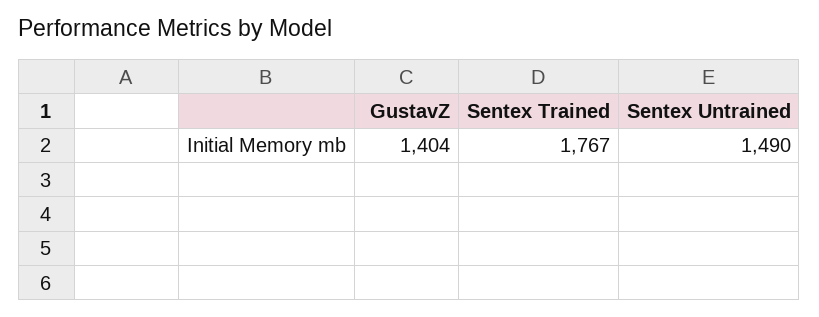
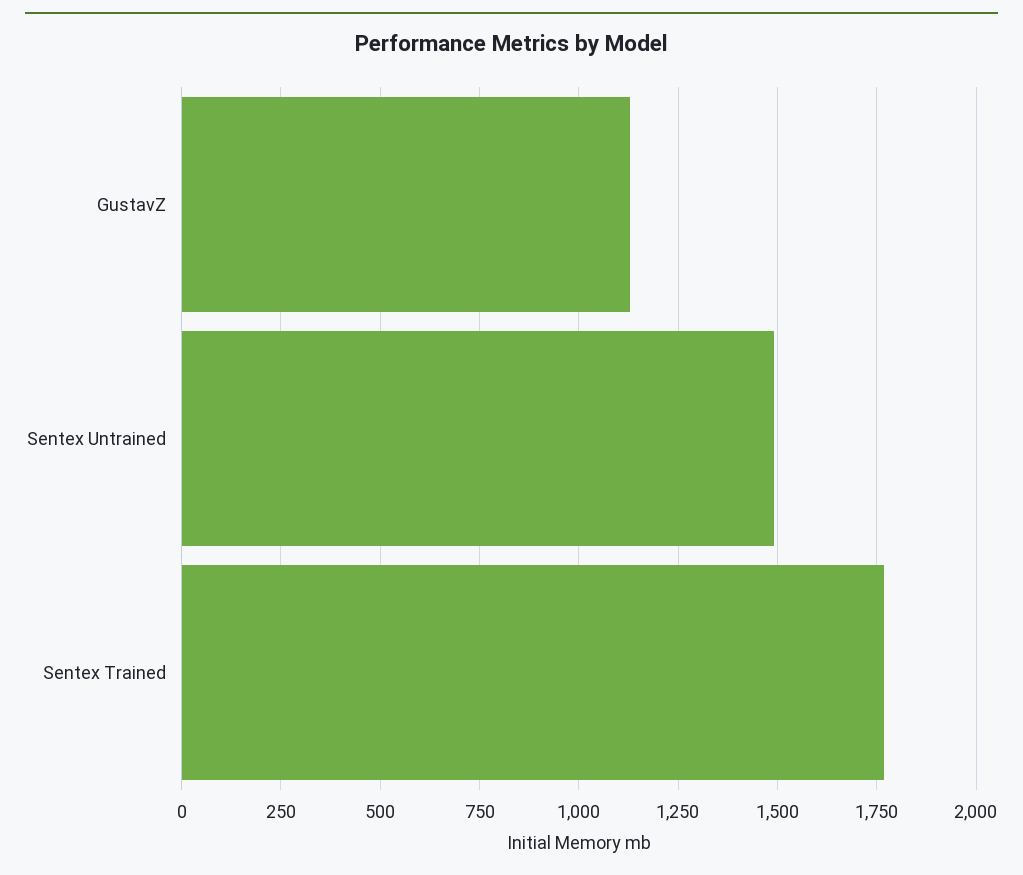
GustavZ: 1404 -> 1125

